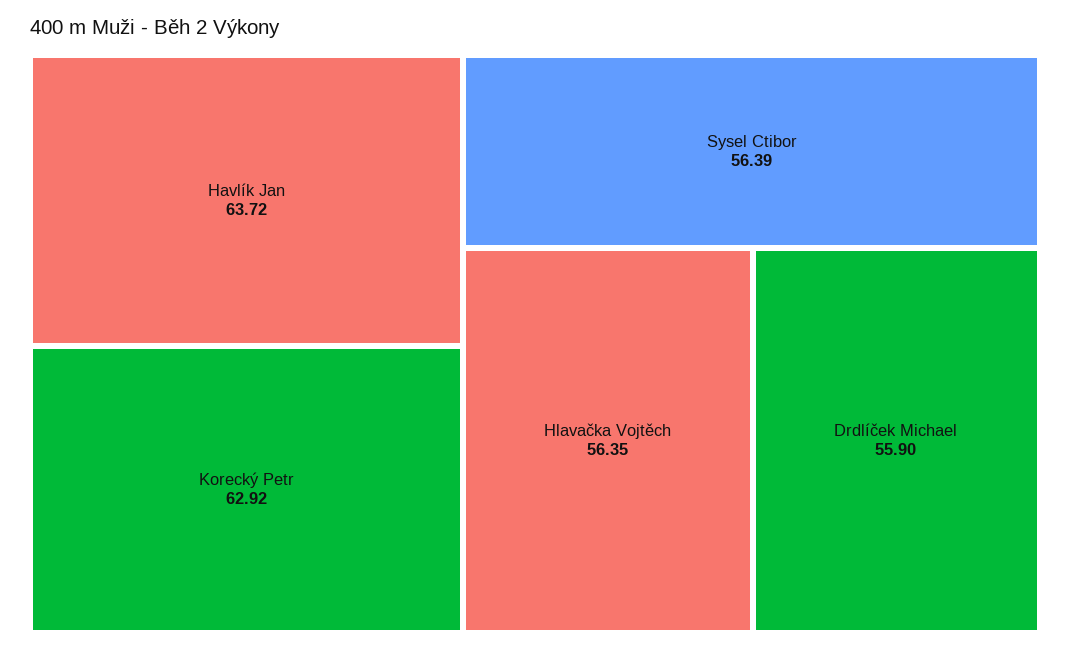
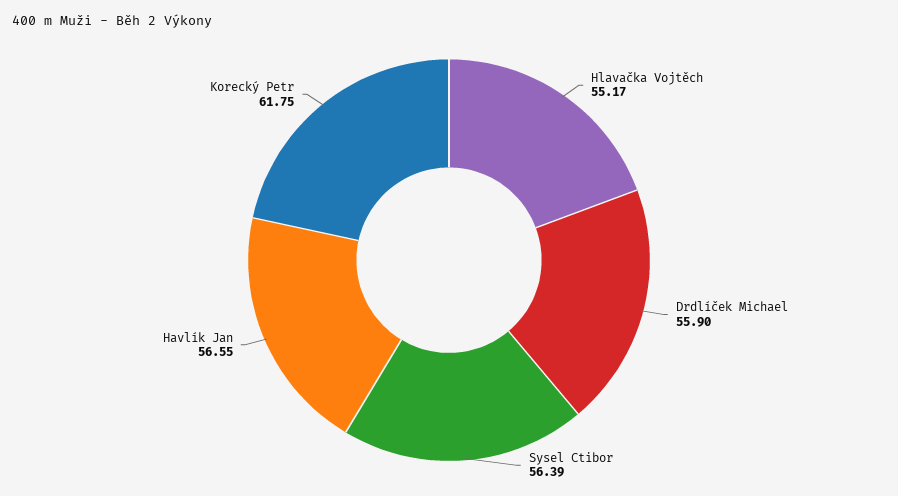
Havlík Jan: 63.72 -> 56.55
Korecký Petr: 62.92 -> 61.75
Hlavačka Vojtěch: 56.35 -> 55.17

